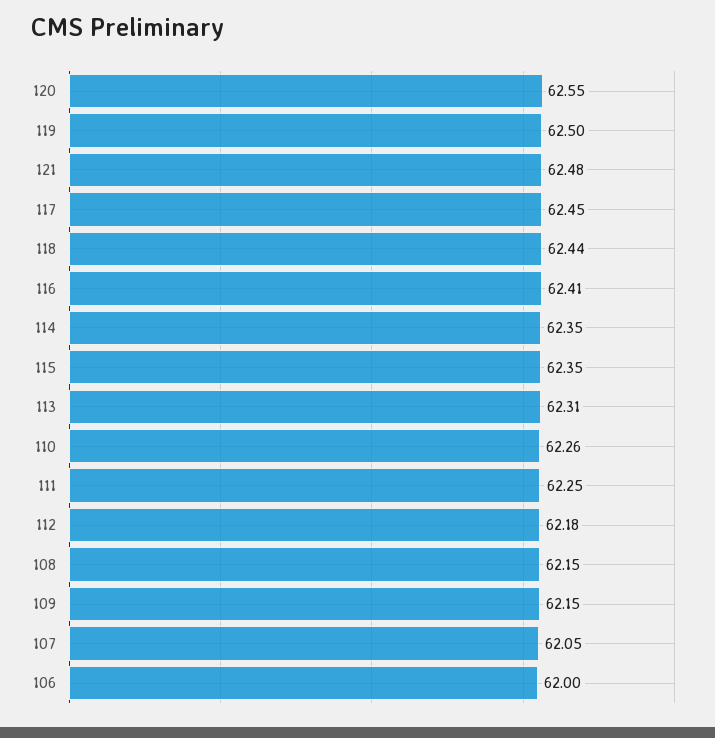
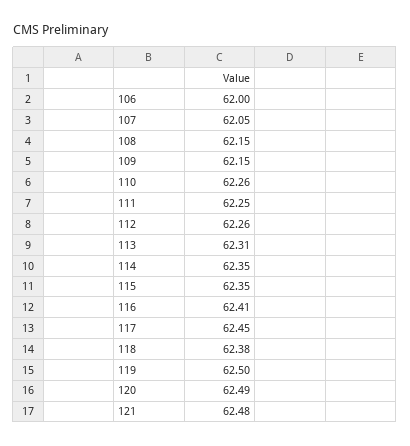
120: 62.55 -> 62.49
118: 62.44 -> 62.38
112: 62.18 -> 62.26

